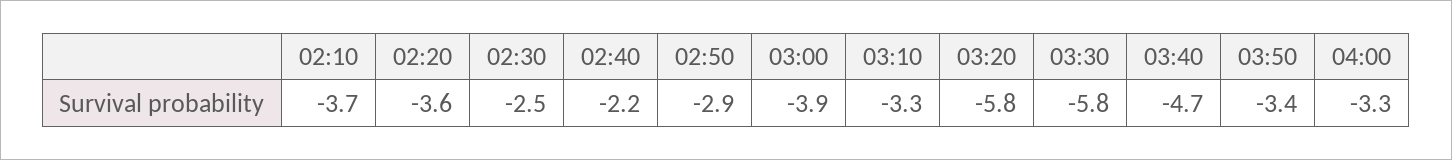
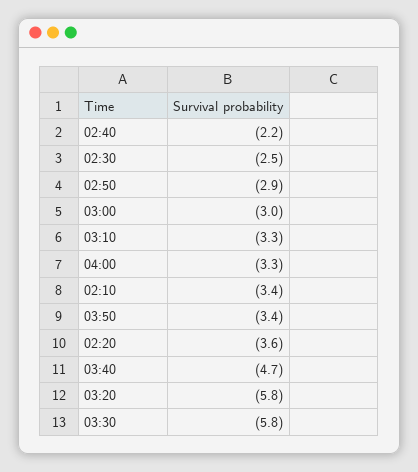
02:10: -3.7 -> -3.4
03:00: -3.9 -> -3

